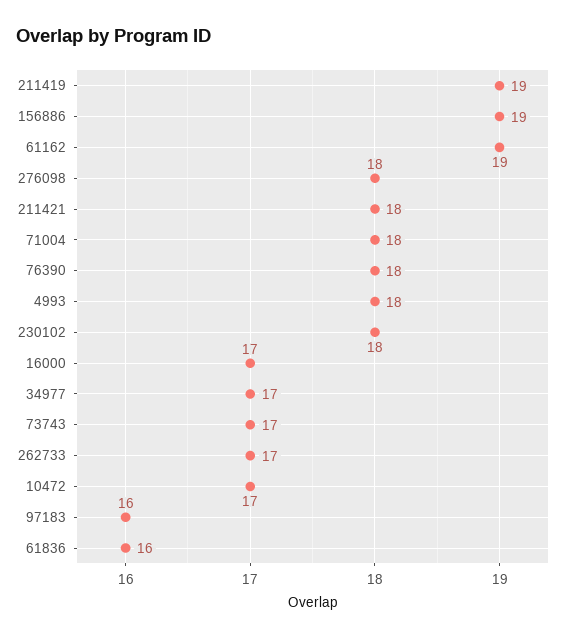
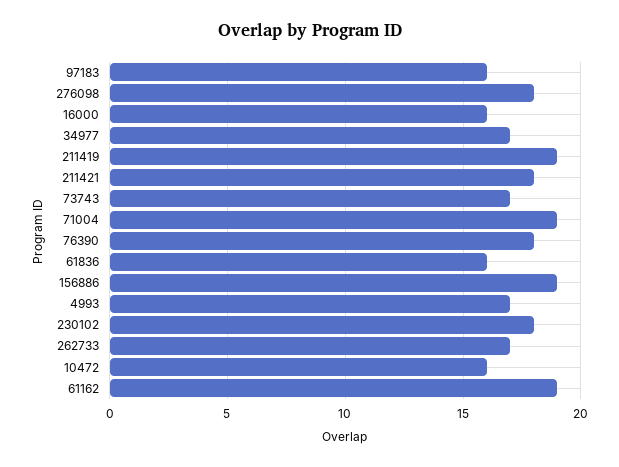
71004: 18 -> 19
4993: 18 -> 17
16000: 17 -> 16
10472: 17 -> 16

